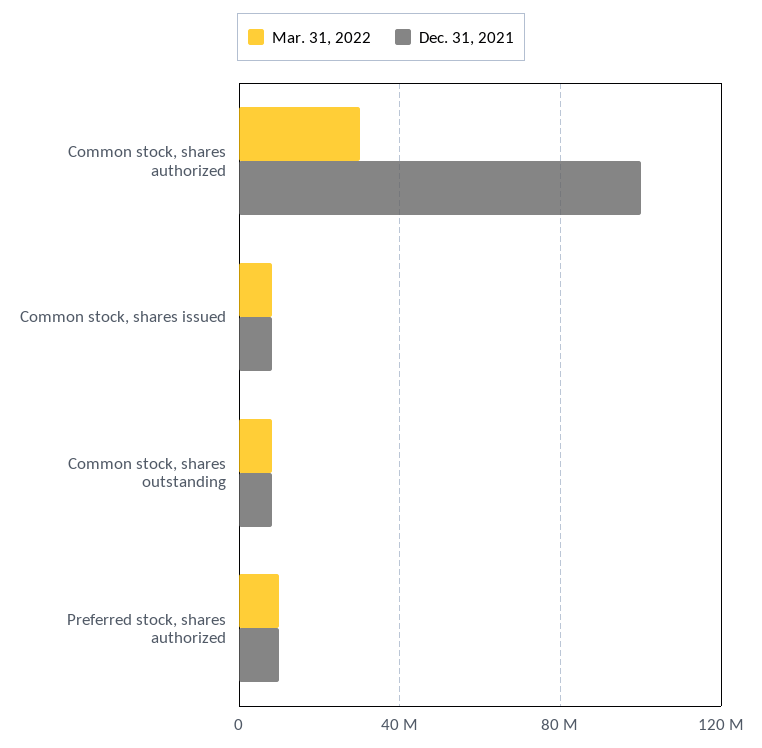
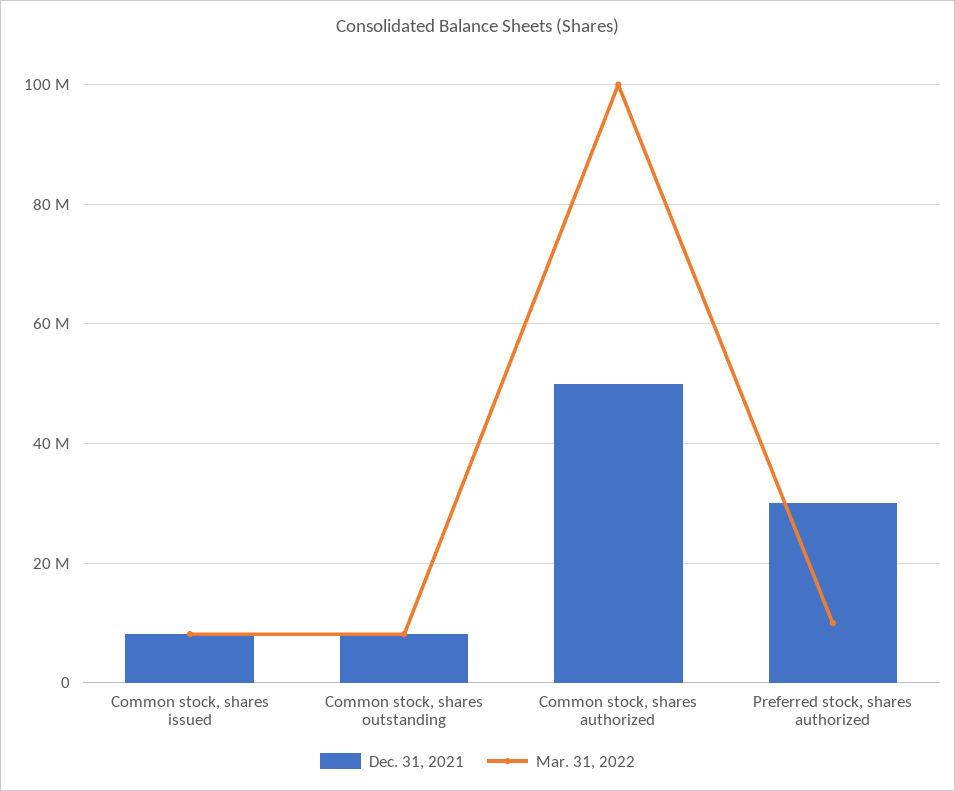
Mar. 31, 2022, Common stock, shares authorized: 30000000 -> 100000000
Dec. 31, 2021, Common stock, shares authorized: 100000000 -> 50000000
Dec. 31, 2021, Preferred stock, shares authorized: 10000000 -> 30000000

